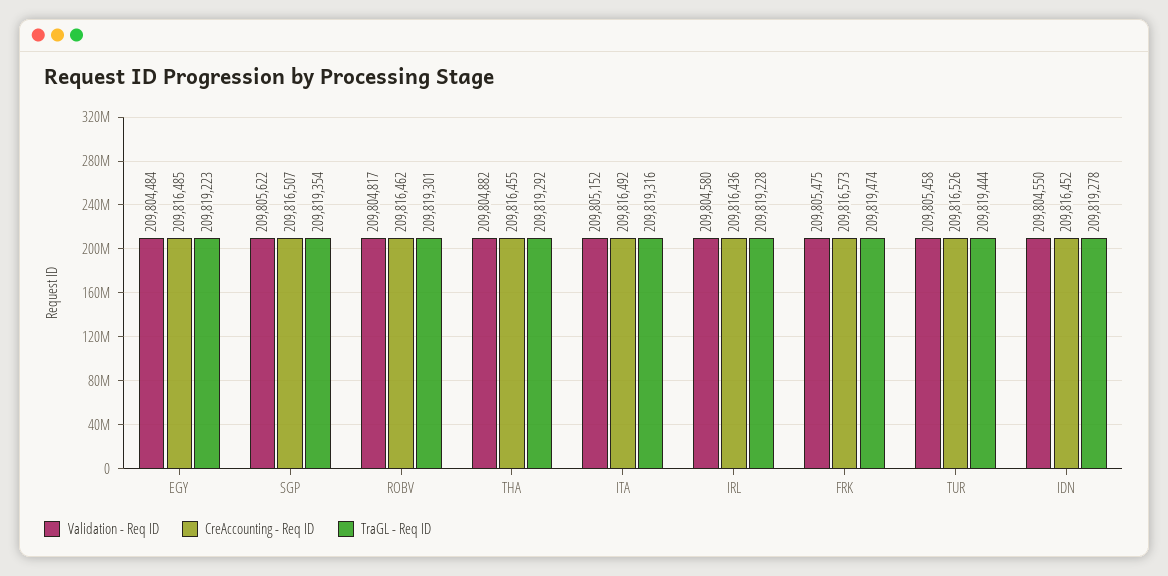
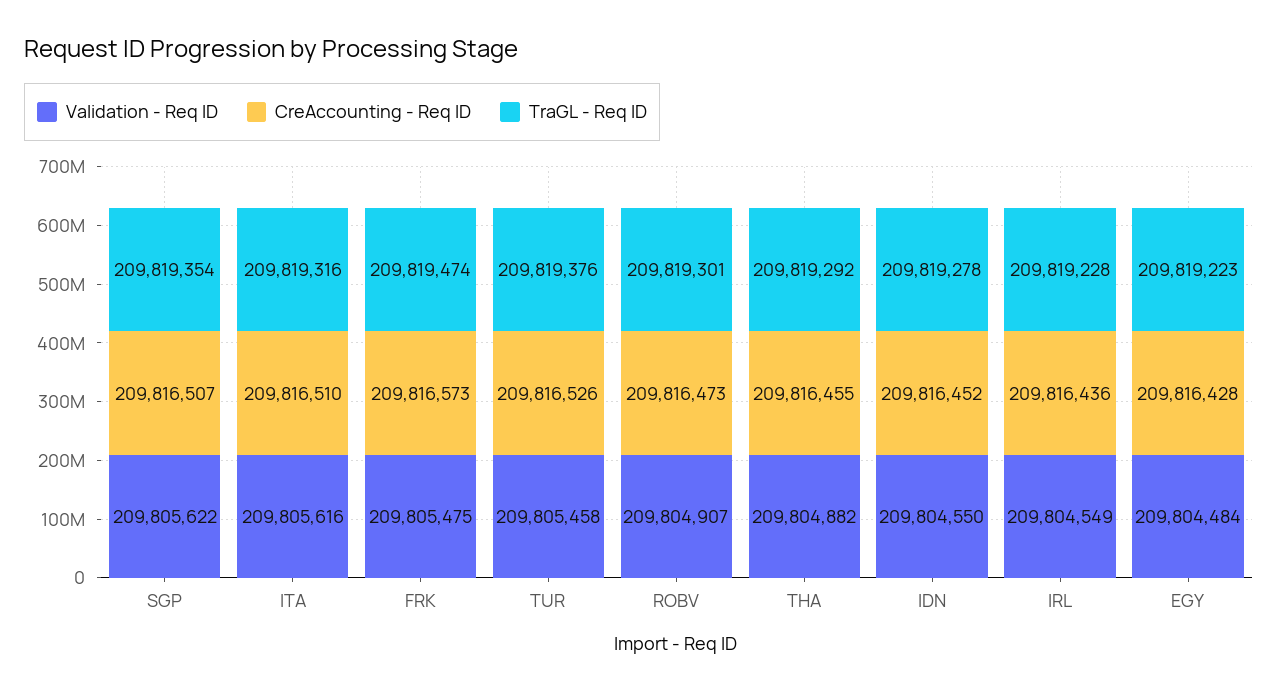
CreAccounting - Req ID, EGY: 209816485 -> 209816428
Validation - Req ID, ROBV: 209804817 -> 209804907
CreAccounting - Req ID, ROBV: 209816462 -> 209816473
Validation - Req ID, ITA: 209805152 -> 209805616
CreAccounting - Req ID, ITA: 209816492 -> 209816510
Validation - Req ID, IRL: 209804580 -> 209804549
TraGL - Req ID, TUR: 209819444 -> 209819376

